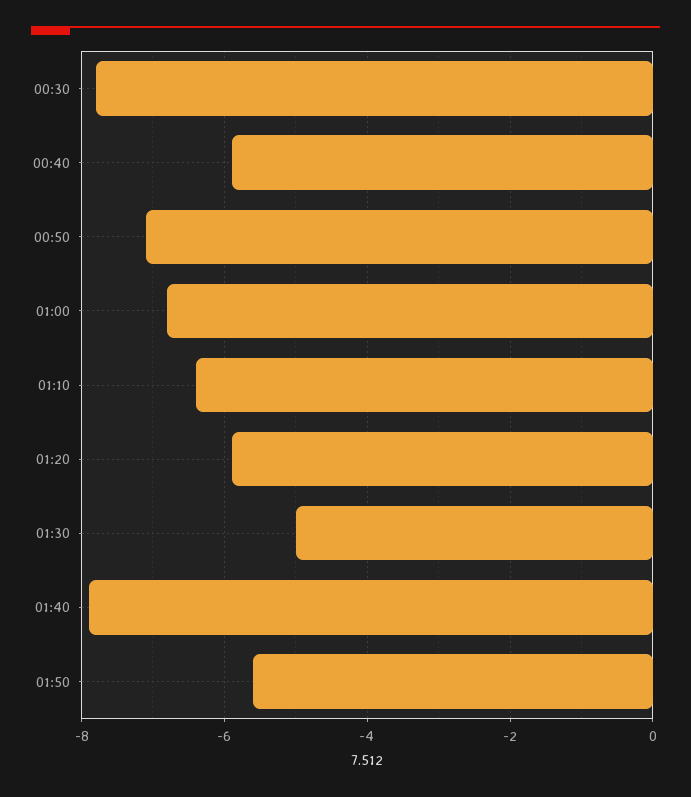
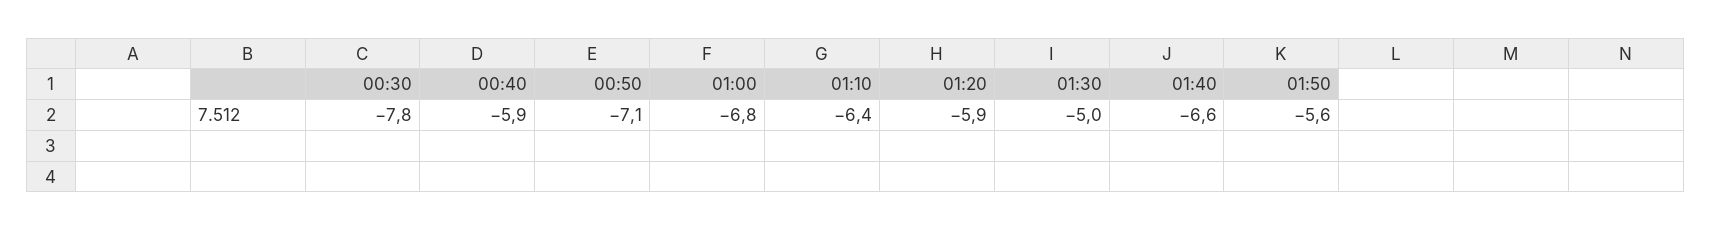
01:40: -8 -> -6.6

